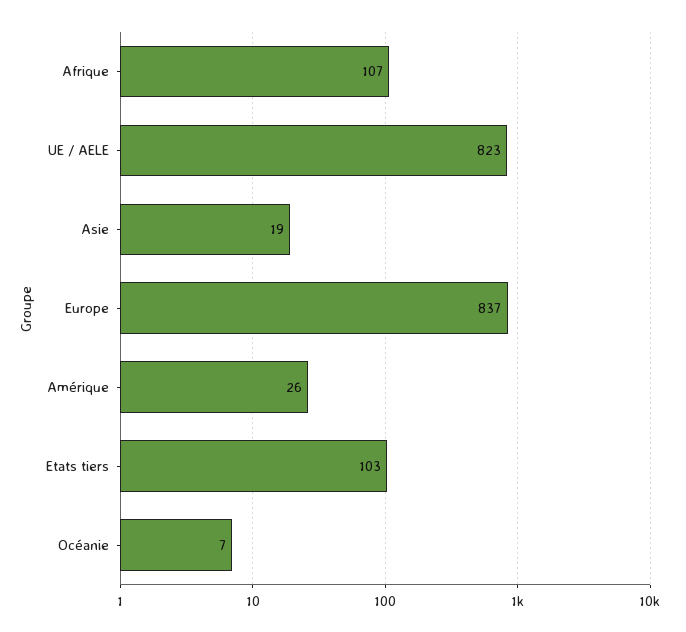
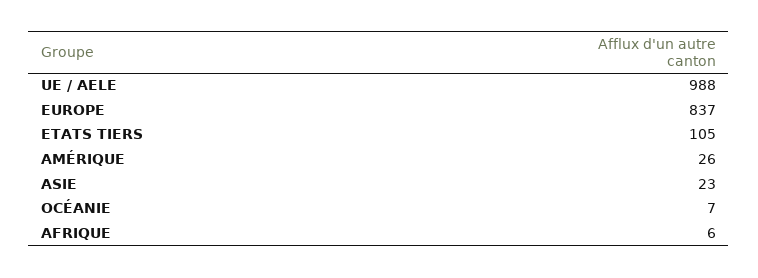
Afrique: 107 -> 6
UE / AELE: 823 -> 988
Asie: 19 -> 23
Etats tiers: 103 -> 105

